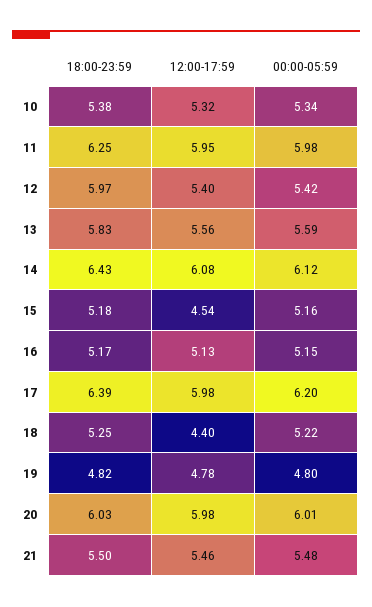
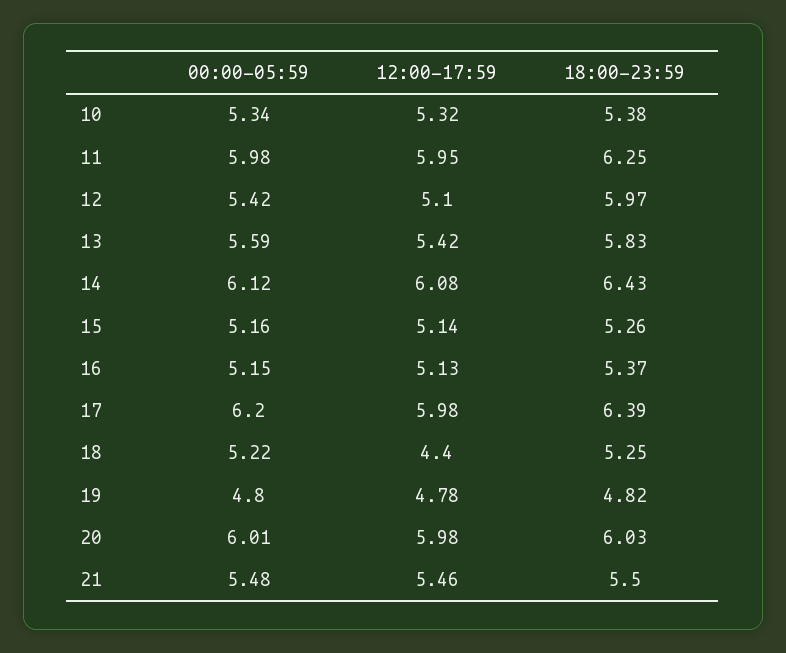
12:00-17:59, 12: 5.4 -> 5.1
12:00-17:59, 13: 5.56 -> 5.42
18:00-23:59, 15: 5.18 -> 5.26
12:00-17:59, 15: 4.54 -> 5.14
18:00-23:59, 16: 5.17 -> 5.37

